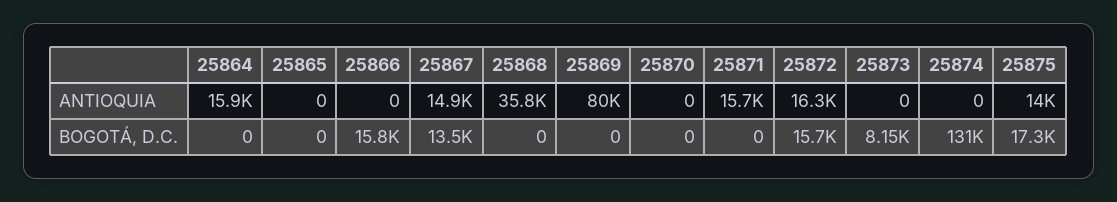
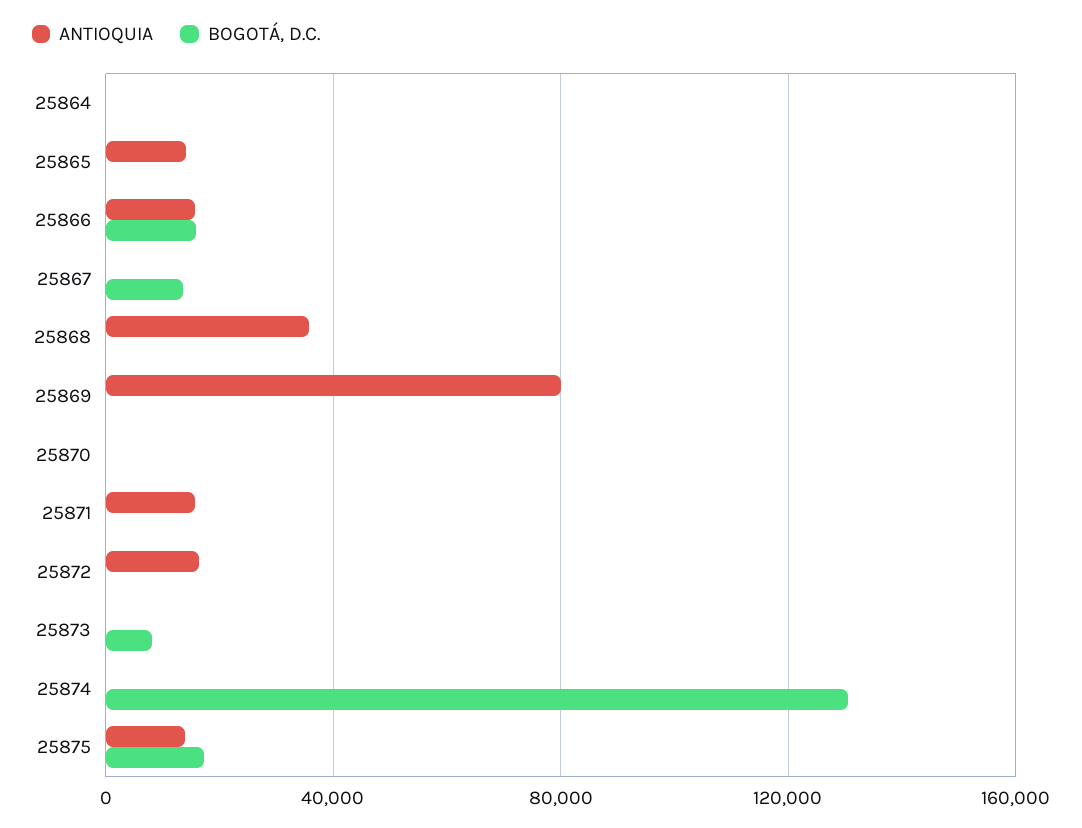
ANTIOQUIA, 25864: 15900 -> 0
ANTIOQUIA, 25865: 0 -> 15000
ANTIOQUIA, 25866: 0 -> 15000
ANTIOQUIA, 25867: 14900 -> 0
BOGOTÁ, D.C., 25872: 15700 -> 0

